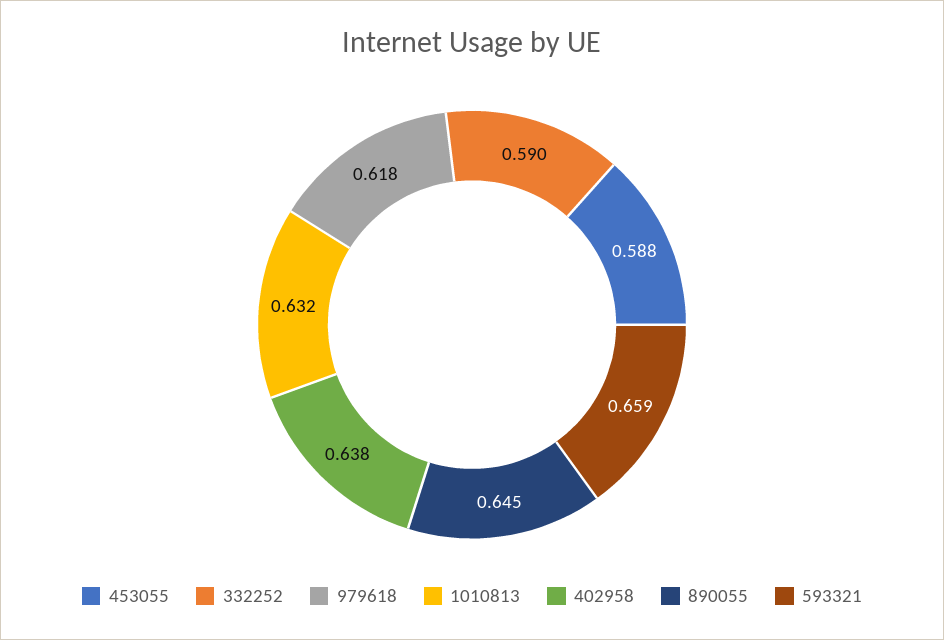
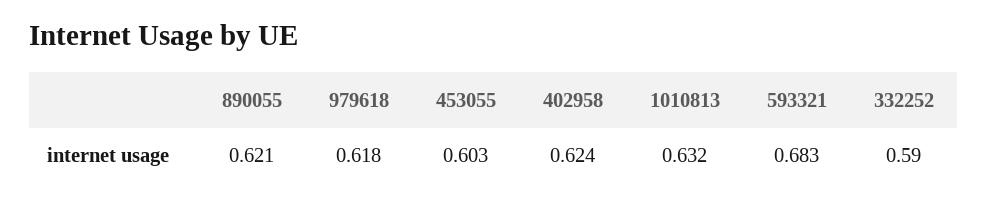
453055: 0.588 -> 0.603
402958: 0.638 -> 0.624
890055: 0.645 -> 0.621
593321: 0.659 -> 0.683

